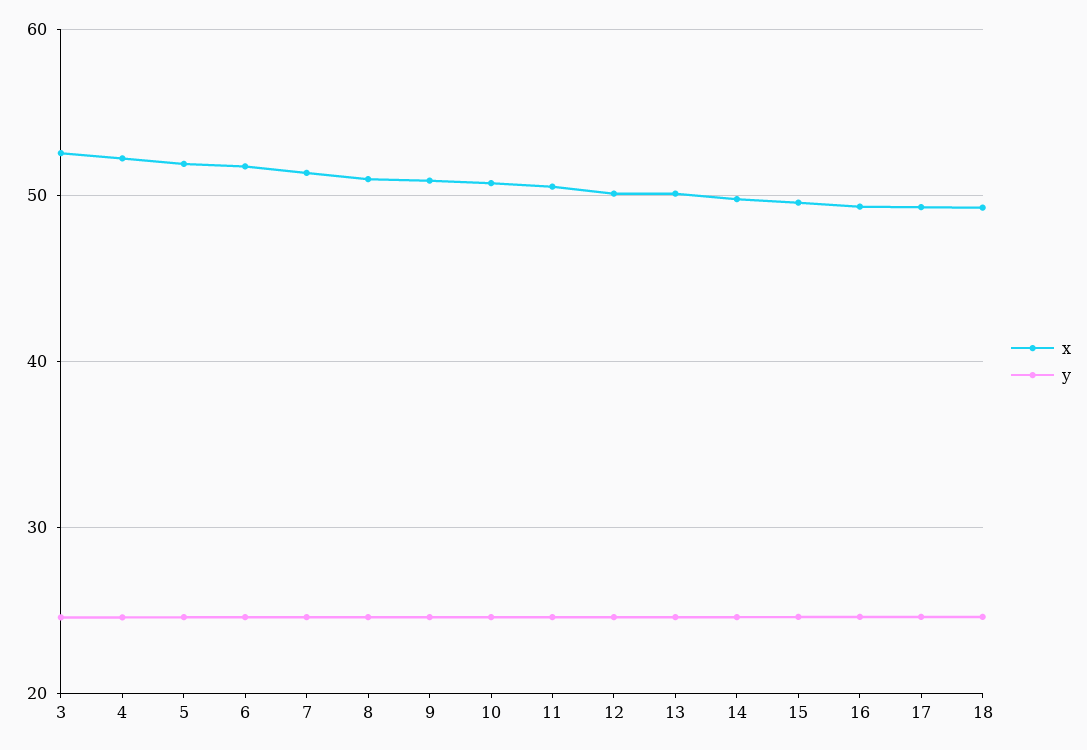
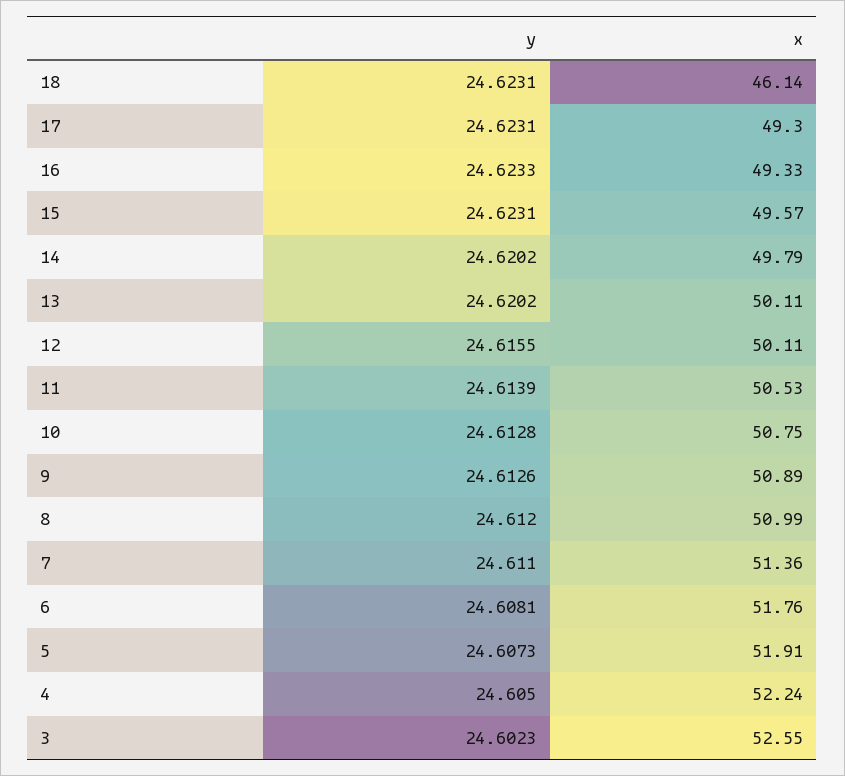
x, 18: 49 -> 46.14

